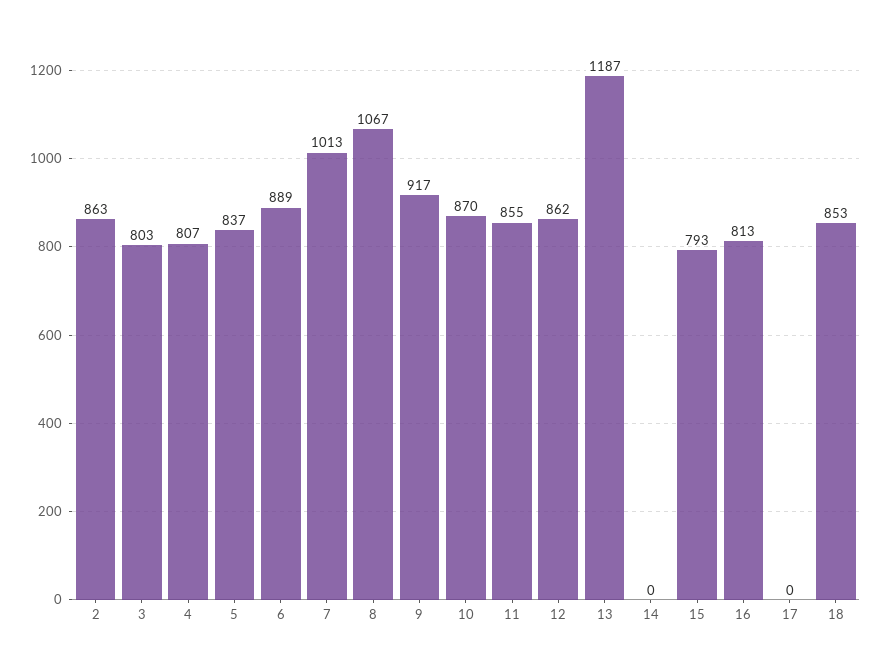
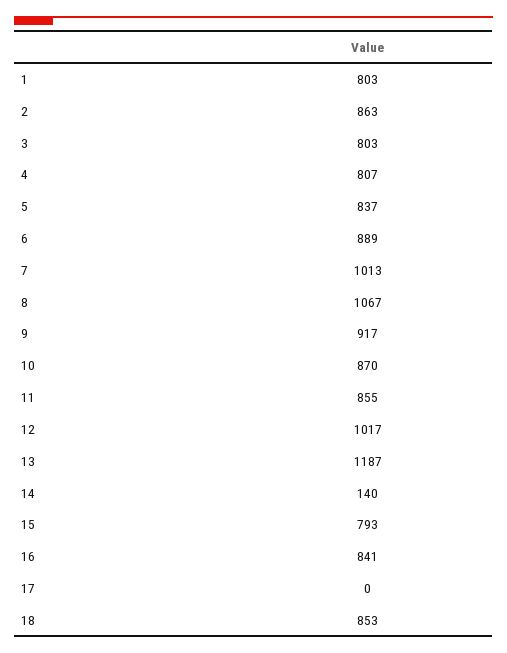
12: 862 -> 1017
14: 0 -> 140
16: 813 -> 841
1: none -> 803

